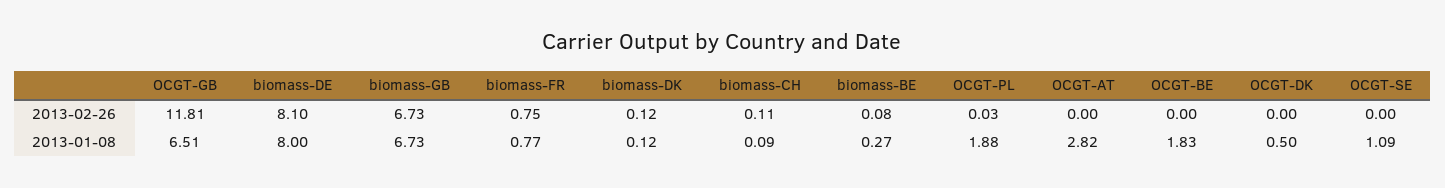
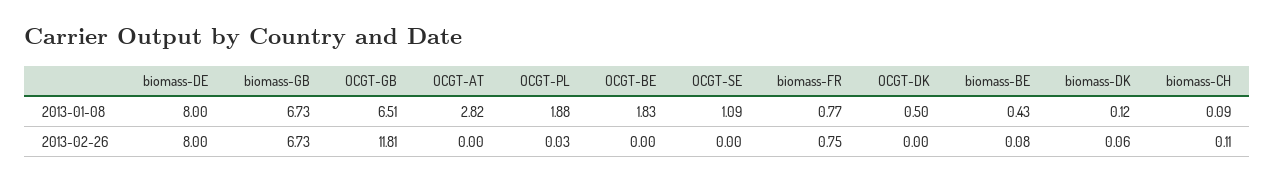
biomass-DE, 2013-02-26: 8.1 -> 8
biomass-DK, 2013-02-26: 0.12 -> 0.06
biomass-BE, 2013-01-08: 0.27 -> 0.43

